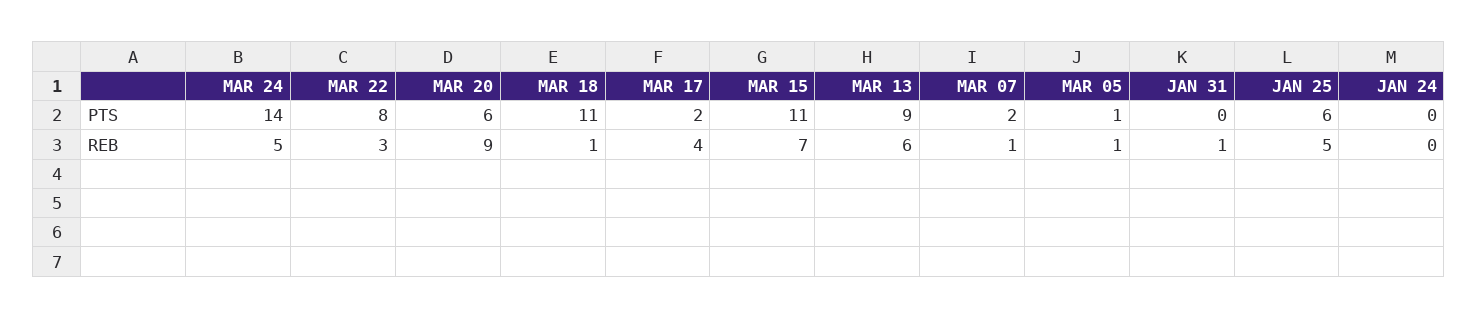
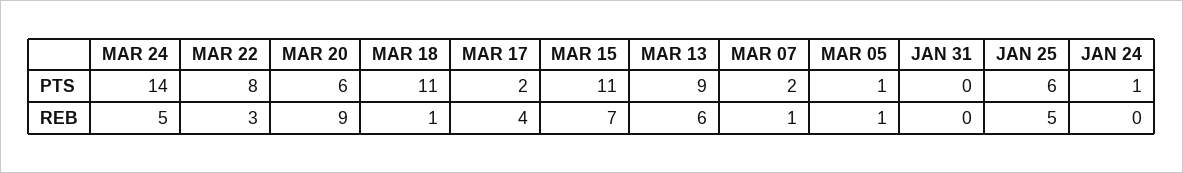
JAN 24, PTS: 0 -> 1
JAN 31, REB: 1 -> 0

